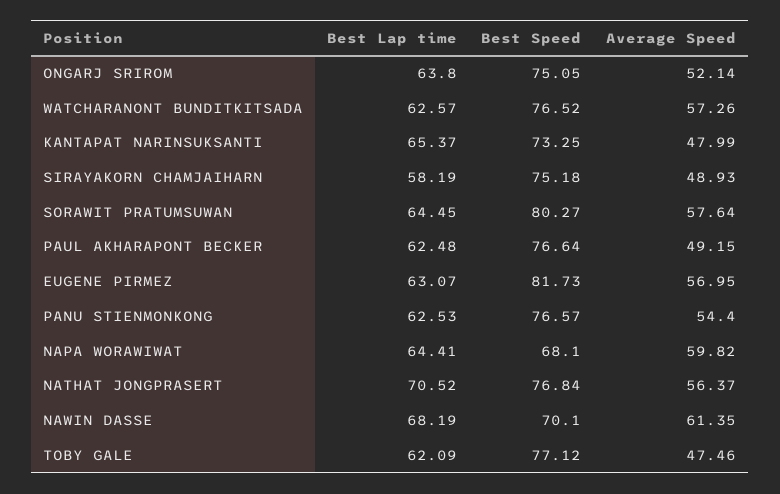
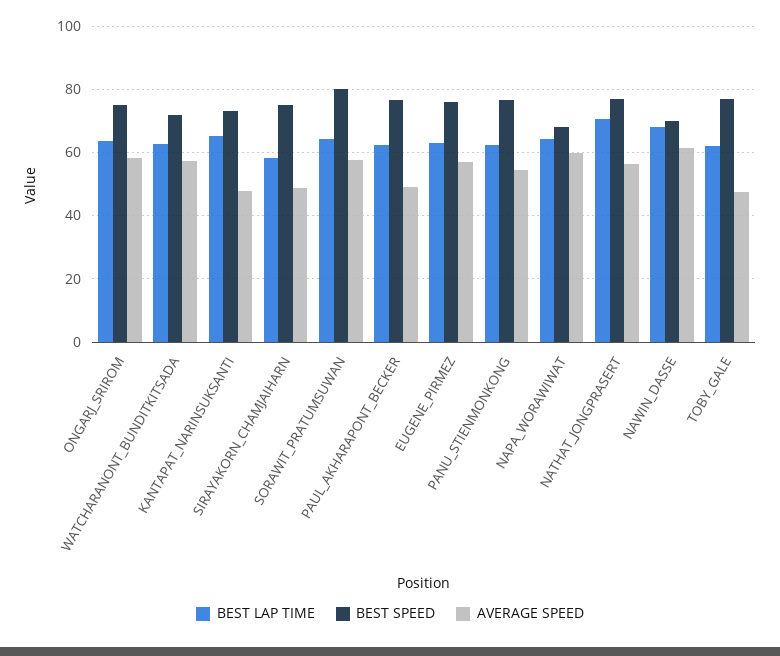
Average Speed, ONGARJ SRIROM: 52.14 -> 58
Best Speed, WATCHARANONT BUNDITKITSADA: 76.52 -> 72
Best Speed, EUGENE PIRMEZ: 81.73 -> 76

